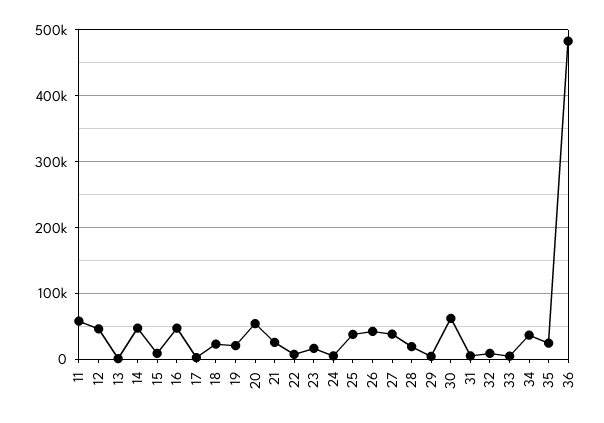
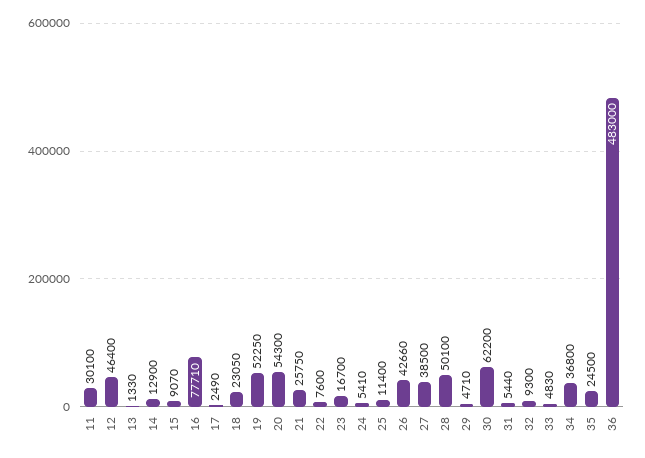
11: 60000 -> 30100
14: 50000 -> 12900
16: 50000 -> 77710
19: 20000 -> 52250
25: 40000 -> 11400
28: 20000 -> 50100

